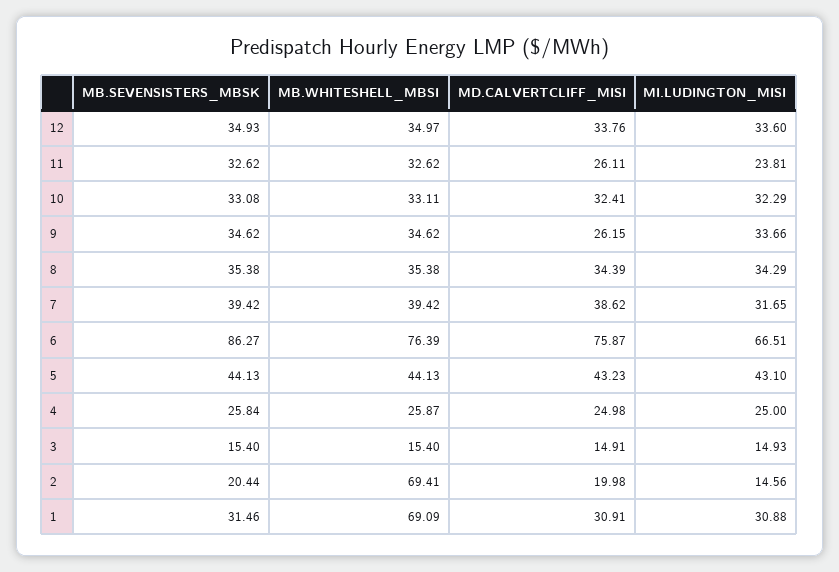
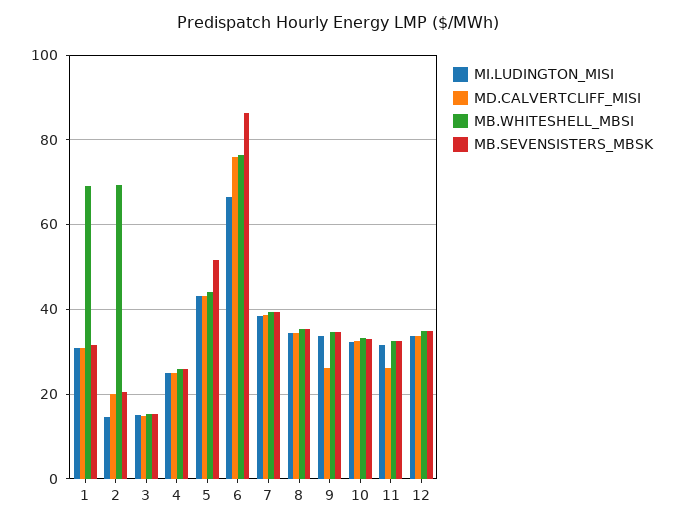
MI.LUDINGTON_MISI, 11: 23.81 -> 32
MI.LUDINGTON_MISI, 7: 31.65 -> 38
MB.SEVENSISTERS_MBSK, 5: 44.13 -> 52

